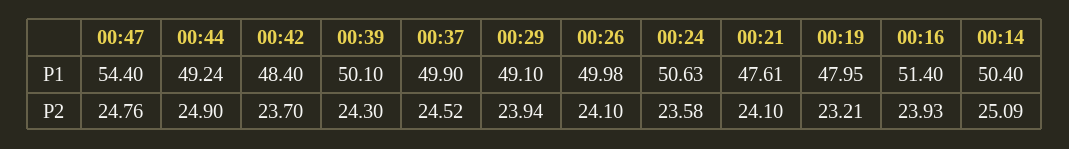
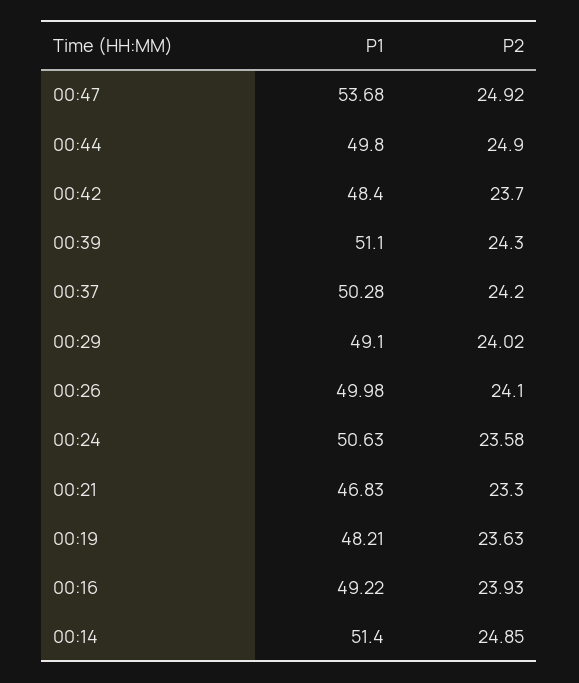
00:47, P1: 54.4 -> 53.68
00:44, P1: 49.24 -> 49.8
00:39, P1: 50.1 -> 51.1
00:37, P1: 49.9 -> 50.28
00:21, P1: 47.61 -> 46.83
00:19, P1: 47.95 -> 48.21
00:16, P1: 51.4 -> 49.22
00:14, P1: 50.4 -> 51.4
00:47, P2: 24.76 -> 24.92
00:37, P2: 24.52 -> 24.2
00:29, P2: 23.94 -> 24.02
00:21, P2: 24.1 -> 23.3
00:19, P2: 23.21 -> 23.63
00:14, P2: 25.09 -> 24.85

